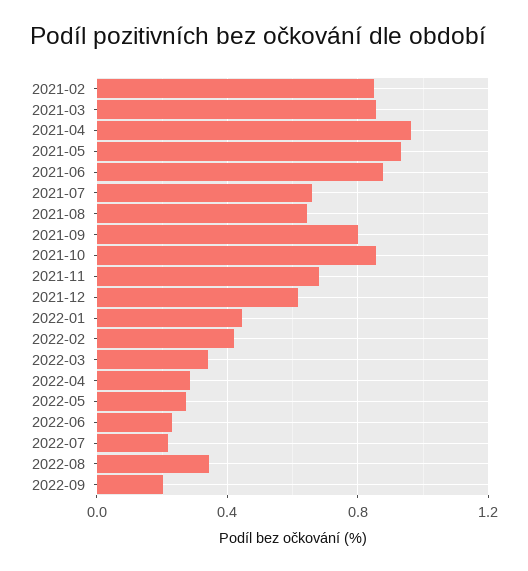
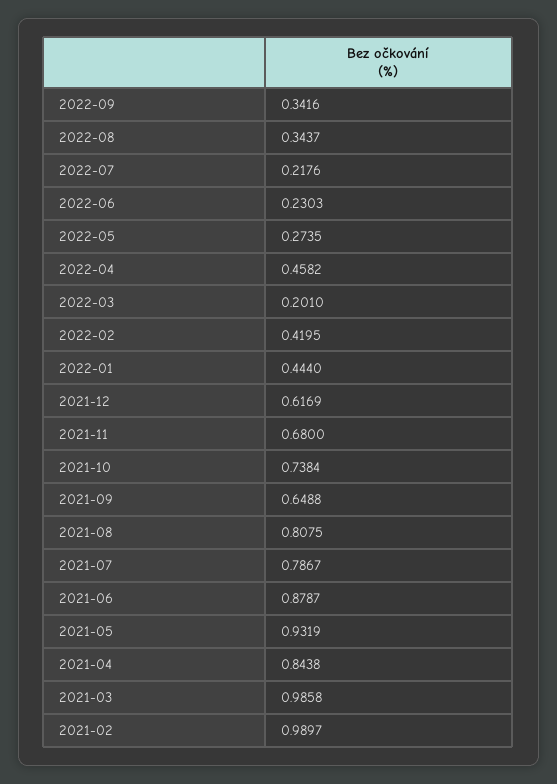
2021-02: 0.85 -> 0.9897
2021-03: 0.85 -> 0.9858
2021-04: 0.95 -> 0.8438
2021-07: 0.65 -> 0.7867
2021-08: 0.65 -> 0.8075
2021-09: 0.8 -> 0.6488
2021-10: 0.85 -> 0.7384
2022-03: 0.35 -> 0.201
2022-04: 0.3 -> 0.4582
2022-09: 0.2 -> 0.3416

